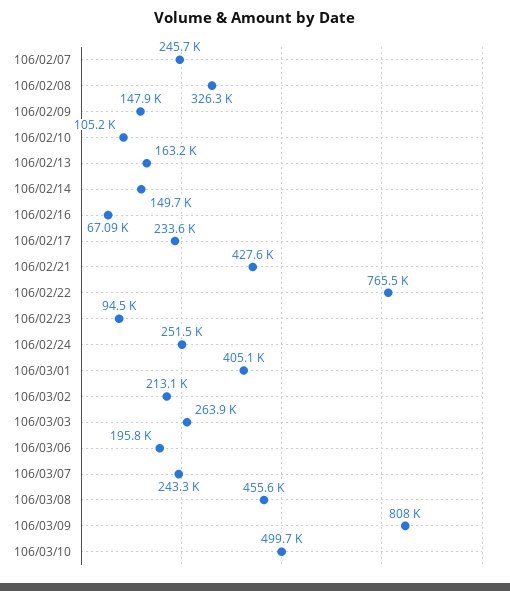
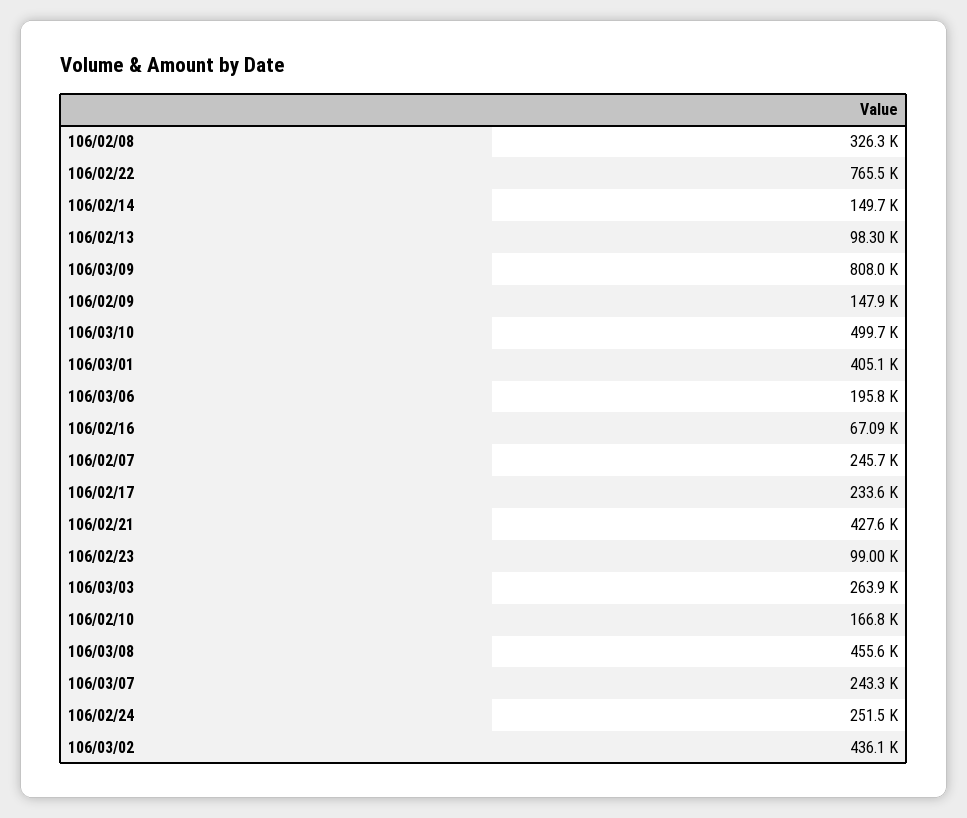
106/02/10: 105200 -> 166800
106/02/13: 163200 -> 98300
106/02/23: 94500 -> 99000
106/03/02: 213100 -> 436100

